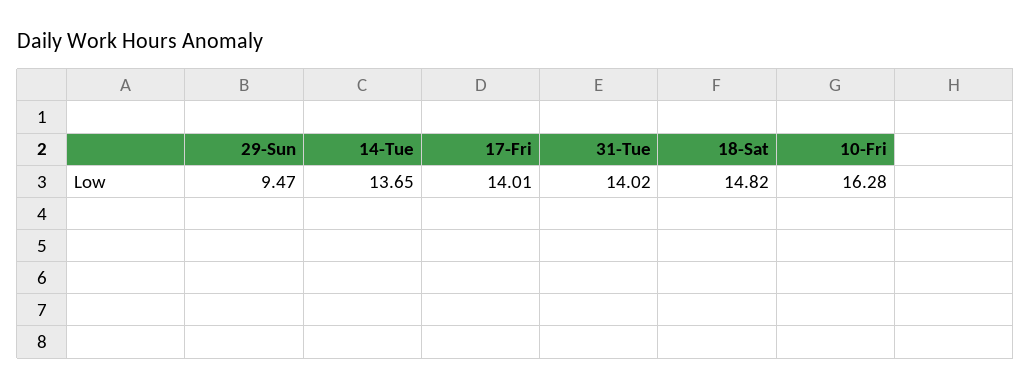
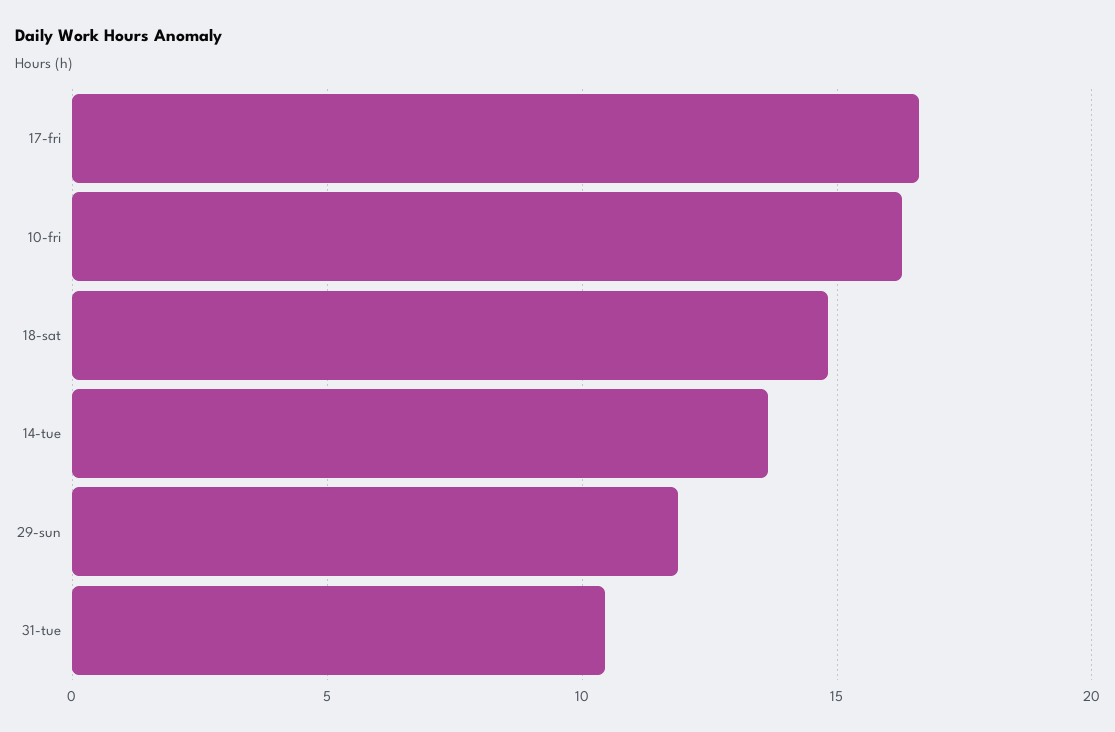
29-Sun: 9.47 -> 12
17-Fri: 14.01 -> 16.5
31-Tue: 14.02 -> 10.5

